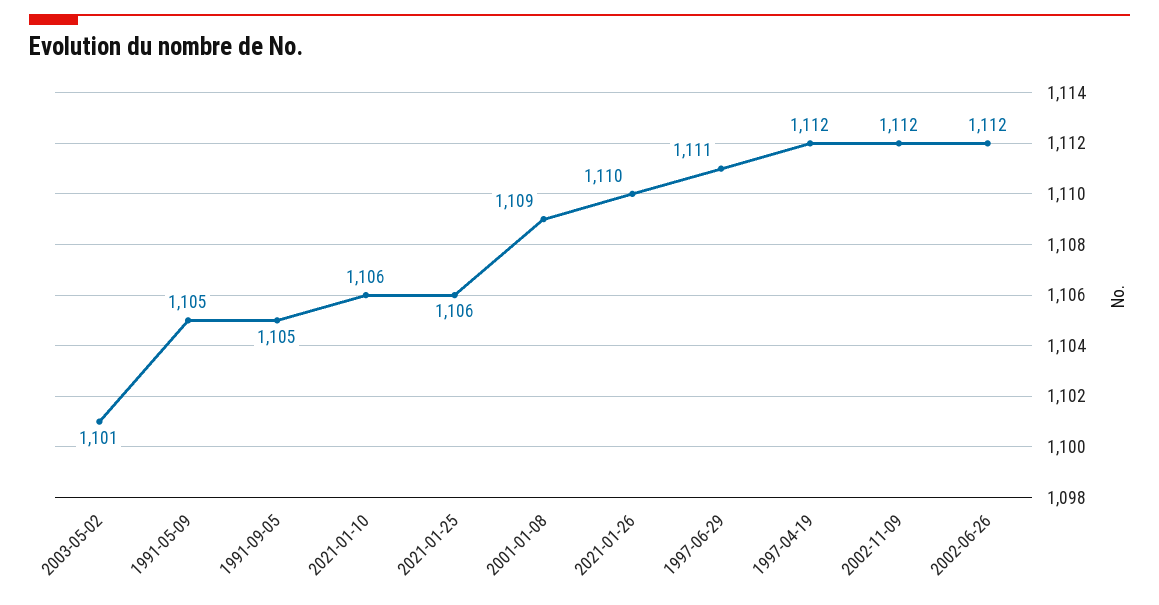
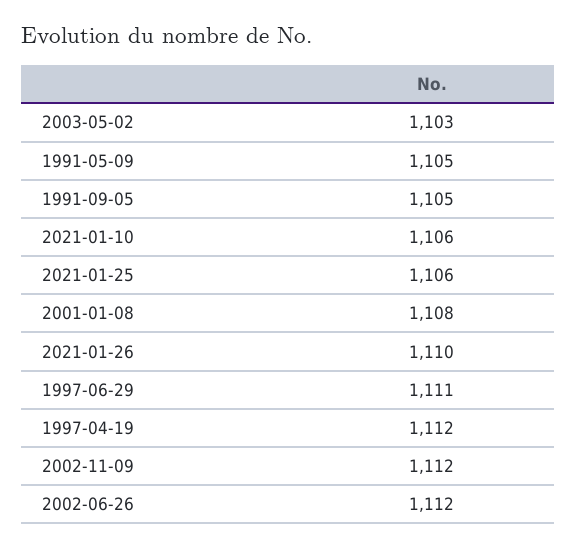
2003-05-02: 1101 -> 1103
2001-01-08: 1109 -> 1108

